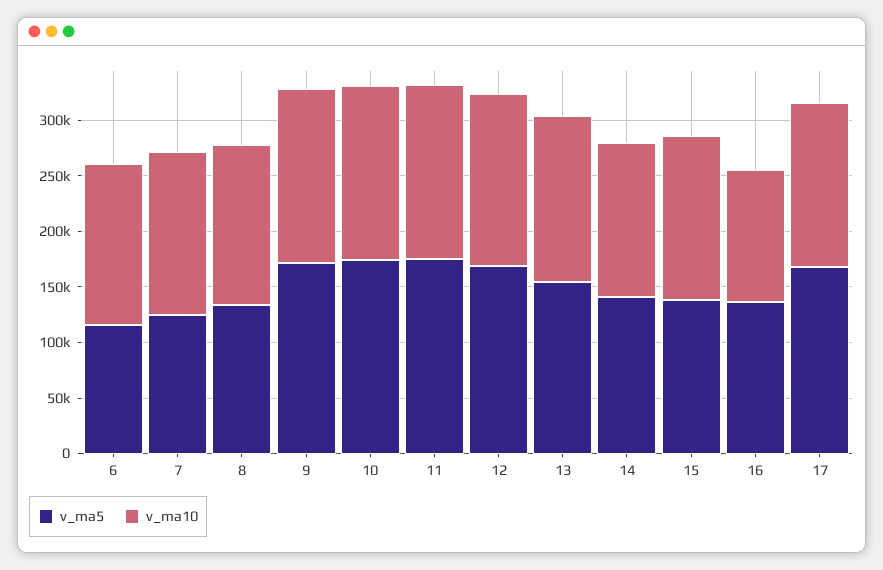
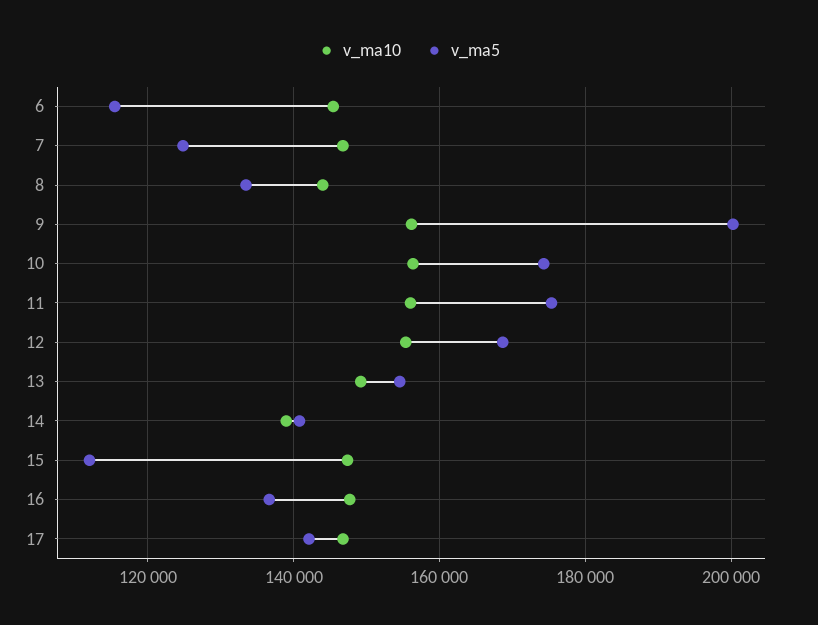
v_ma5, 9: 170000 -> 200000
v_ma5, 15: 140000 -> 112000
v_ma10, 16: 120000 -> 148000
v_ma5, 17: 170000 -> 142000

